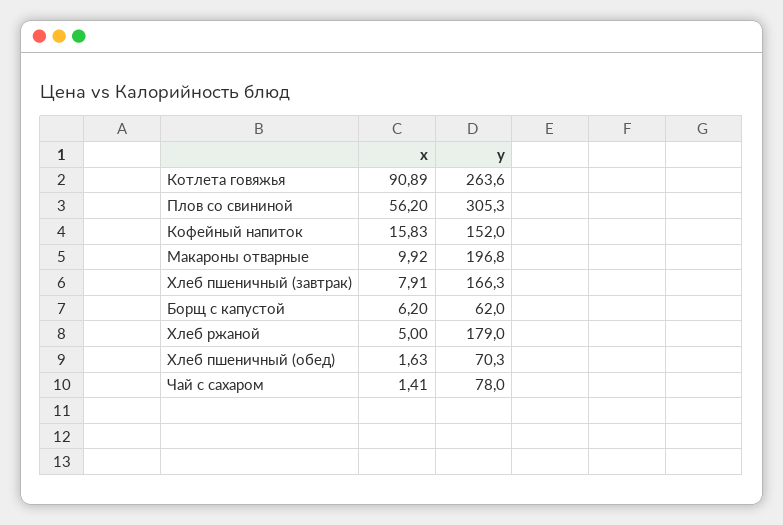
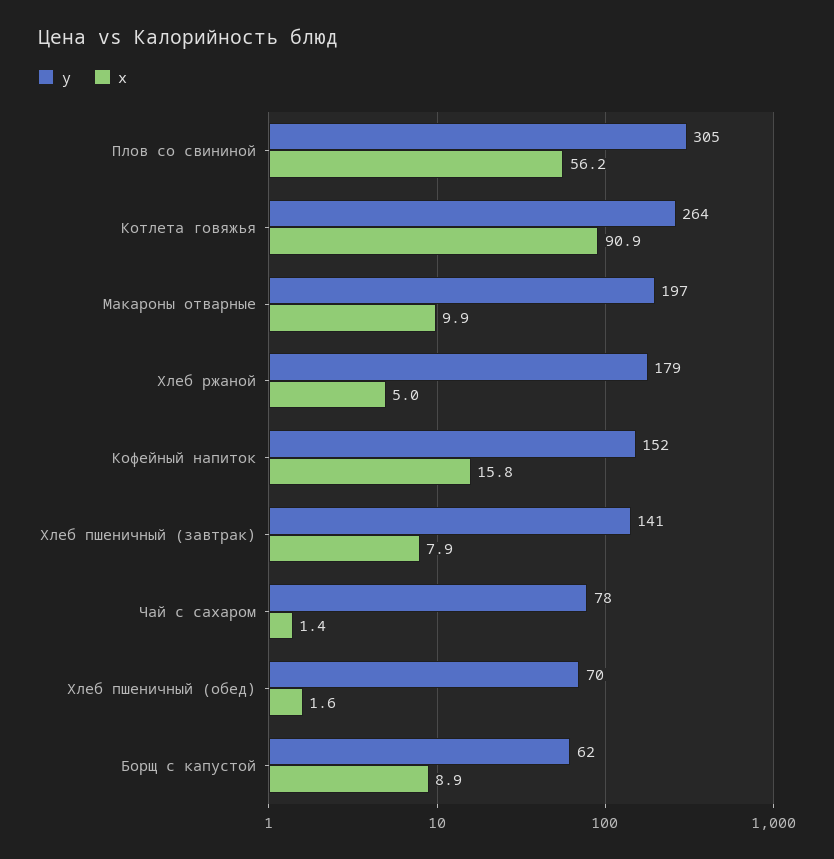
y, Хлеб пшеничный (завтрак): 166.3 -> 141
x, Борщ с капустой: 6.2 -> 8.9

